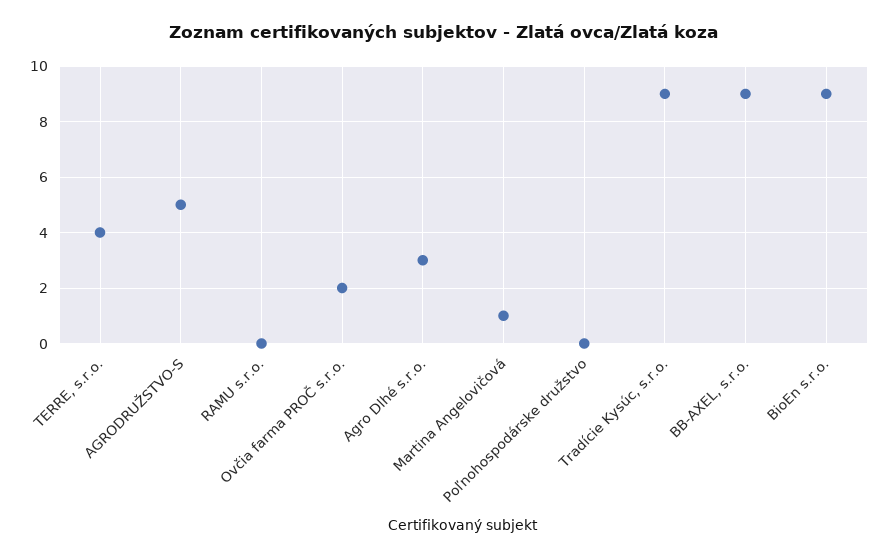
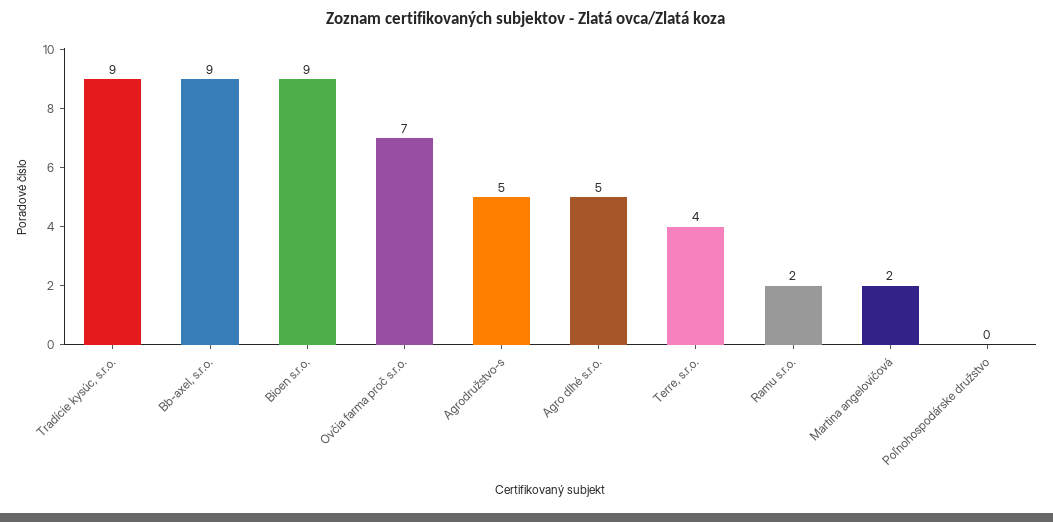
RAMU s.r.o.: 0 -> 2
Ovčia farma PROČ s.r.o.: 2 -> 7
Agro Dlhé s.r.o.: 3 -> 5
Martina Angelovičová: 1 -> 2

